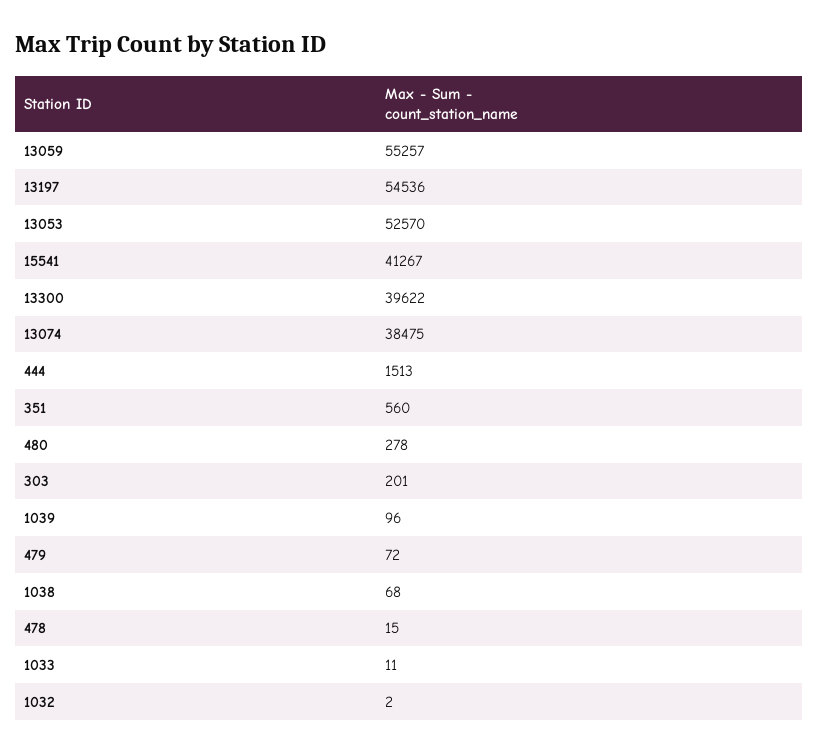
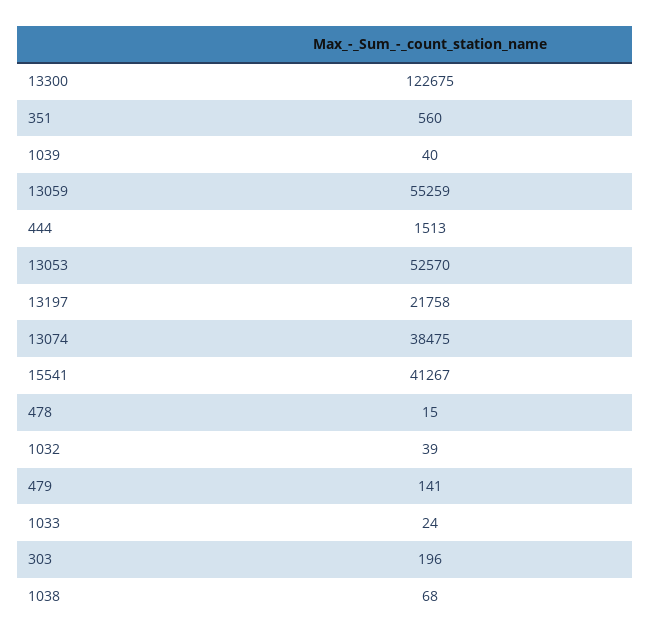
13059: 55257 -> 55259
13197: 54536 -> 21758
13300: 39622 -> 122675
480: 278 -> none
303: 201 -> 196
1039: 96 -> 40
479: 72 -> 141
1033: 11 -> 24
1032: 2 -> 39

